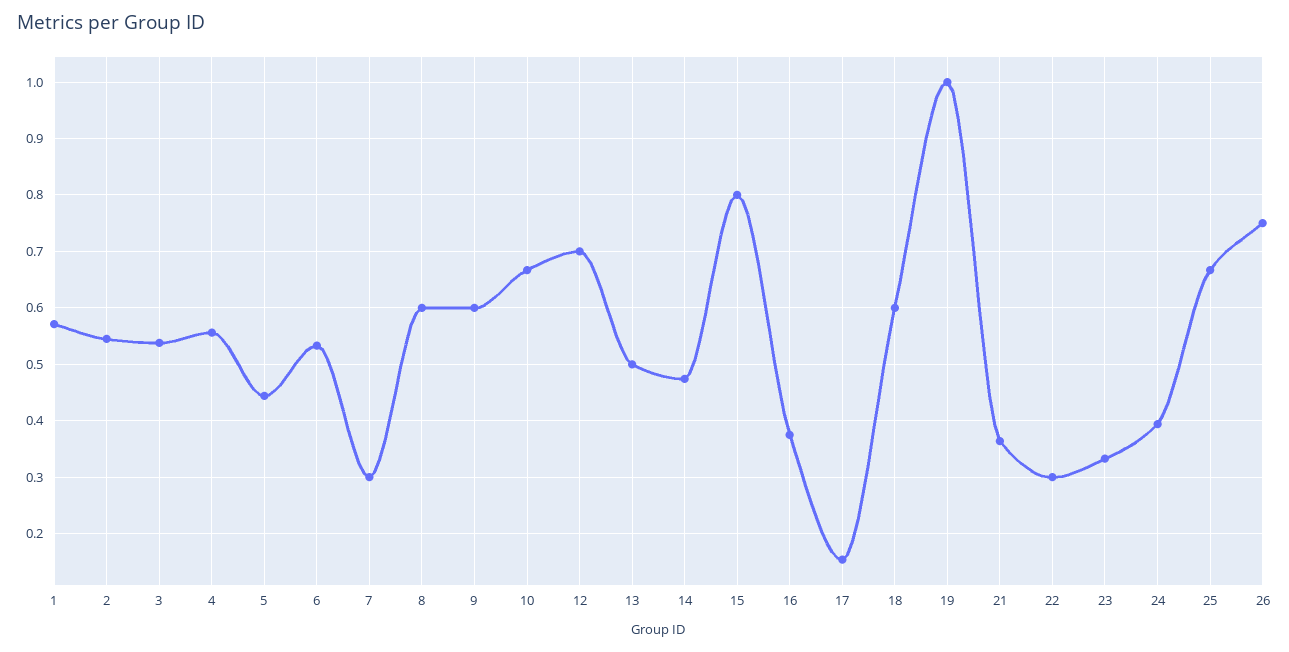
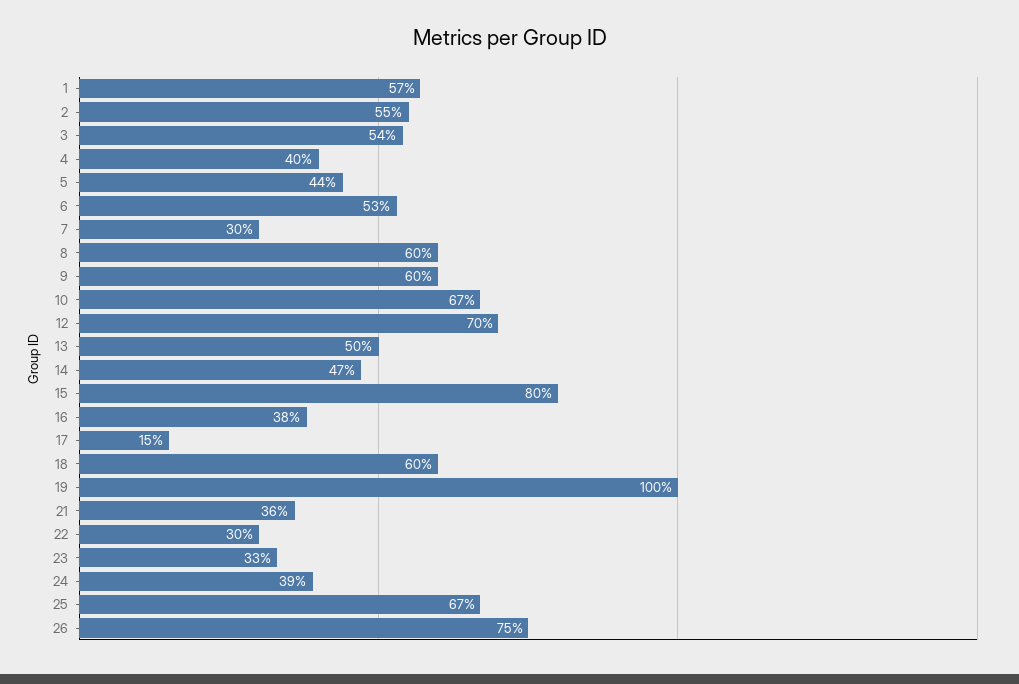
4: 0.56 -> 0.4

